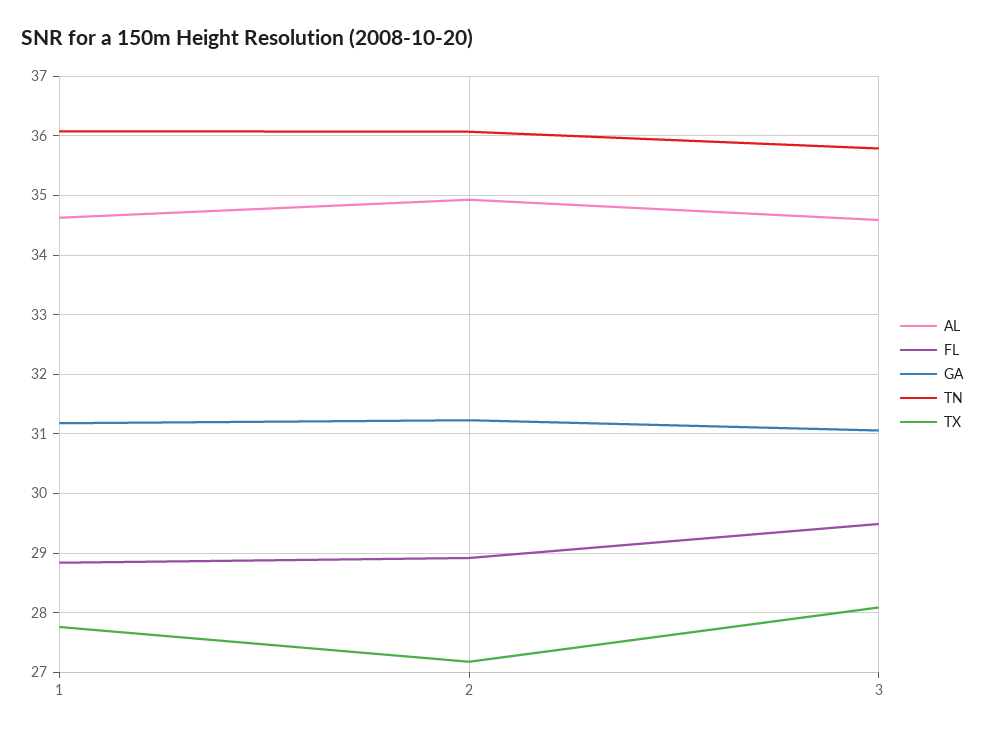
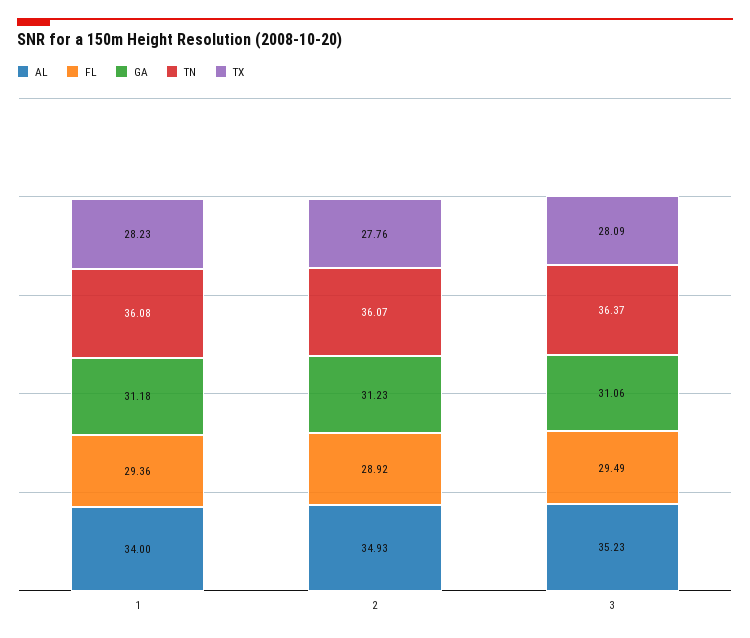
AL, 1: 34.6 -> 34
FL, 1: 28.8 -> 29.36
TX, 1: 27.8 -> 28.23
TX, 2: 27.2 -> 27.76
AL, 3: 34.6 -> 35.23
TN, 3: 35.8 -> 36.37

